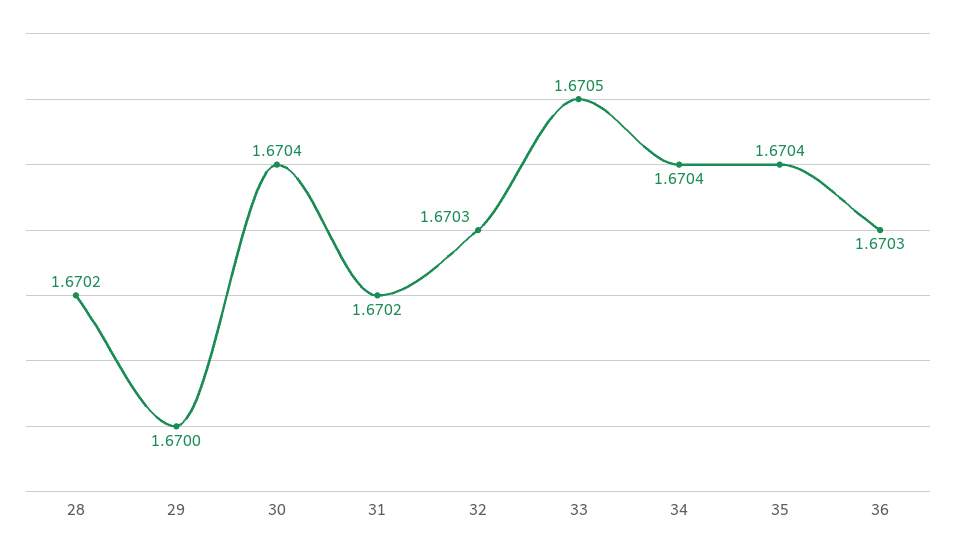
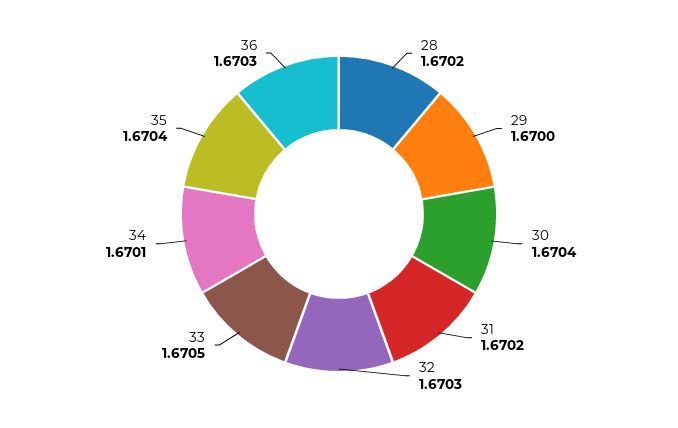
34: 1.6704 -> 1.6701

